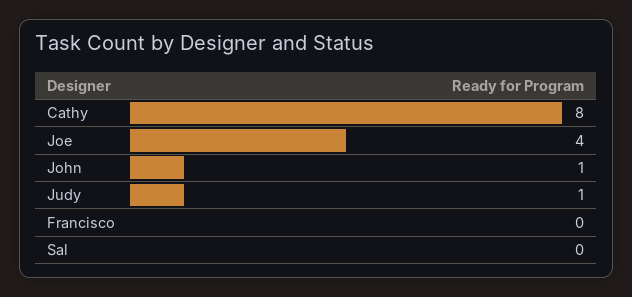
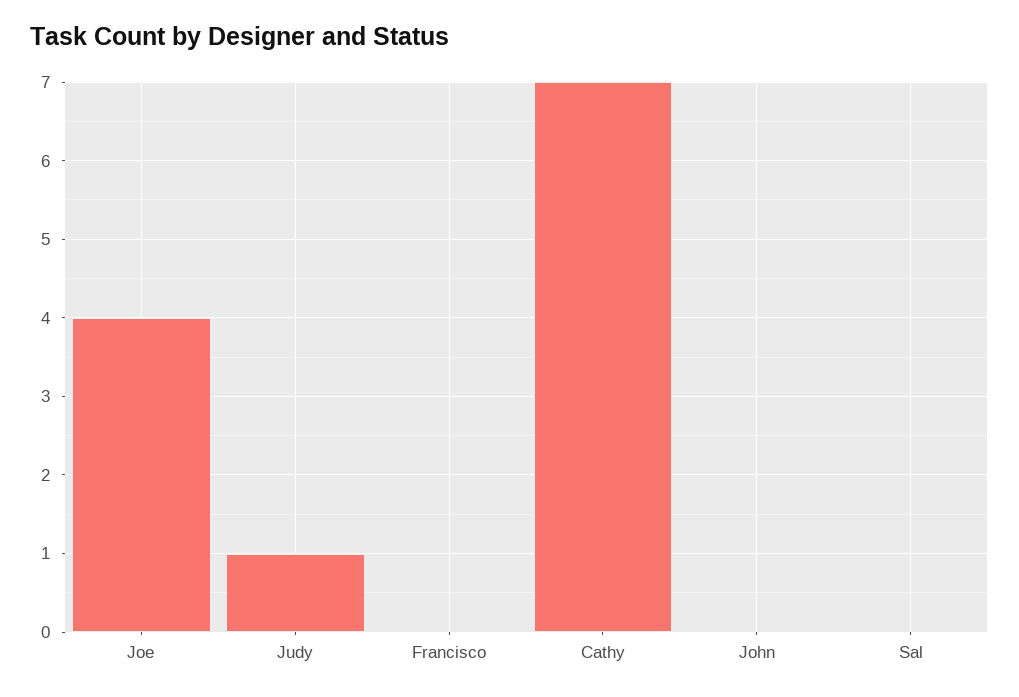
Cathy: 8 -> 7
John: 1 -> 0

